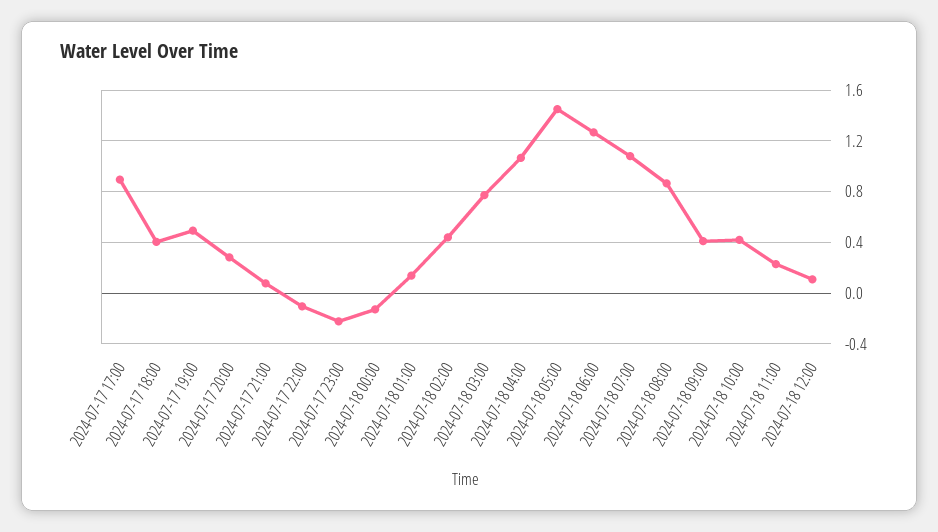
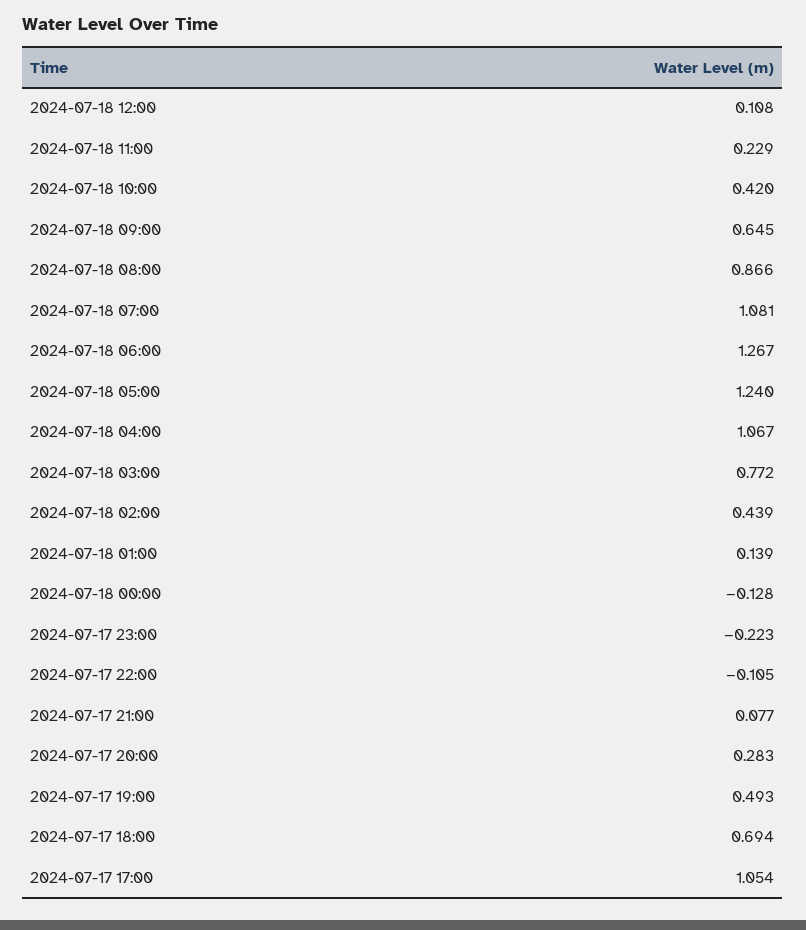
2024-07-17 17:00: 0.9 -> 1.054
2024-07-17 18:00: 0.4 -> 0.694
2024-07-18 05:00: 1.45 -> 1.24
2024-07-18 09:00: 0.4 -> 0.645

